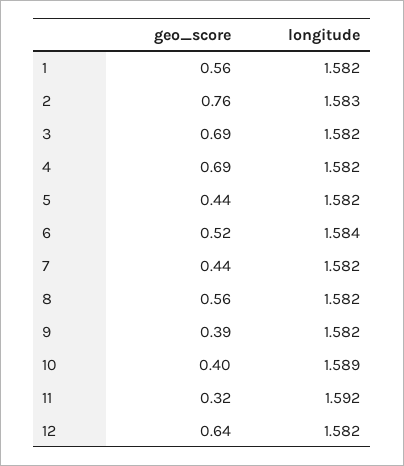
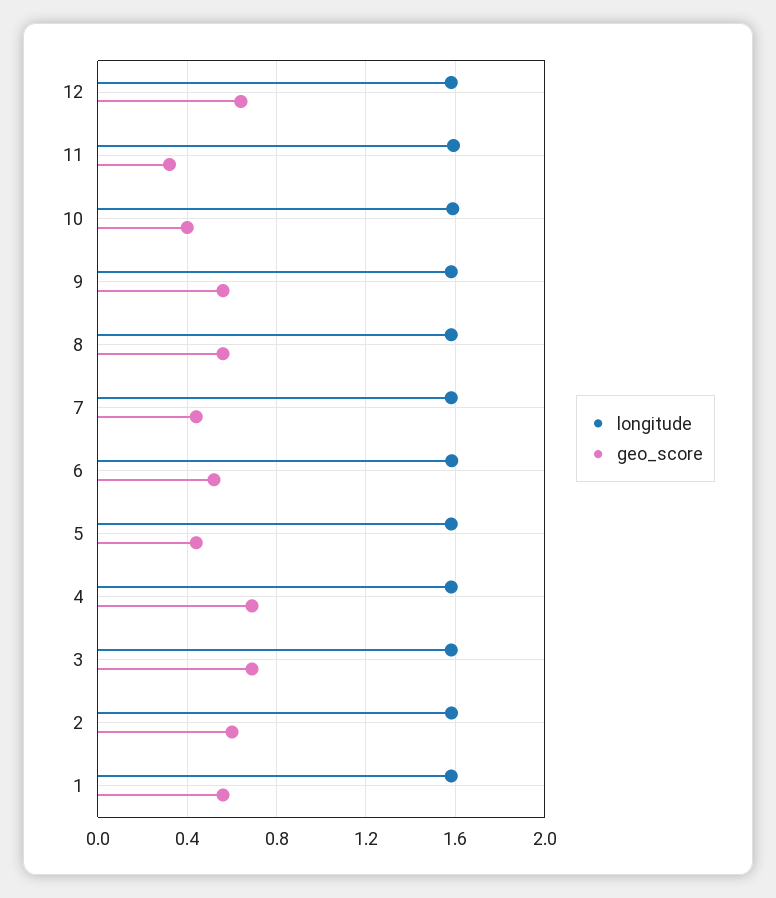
geo_score, 2: 0.76 -> 0.6
geo_score, 9: 0.39 -> 0.55

